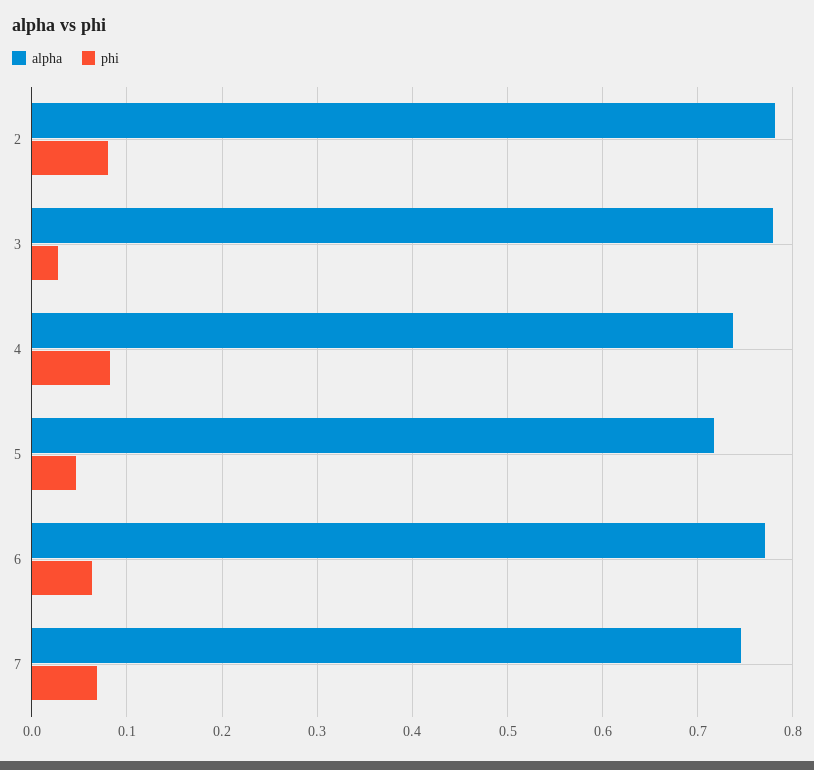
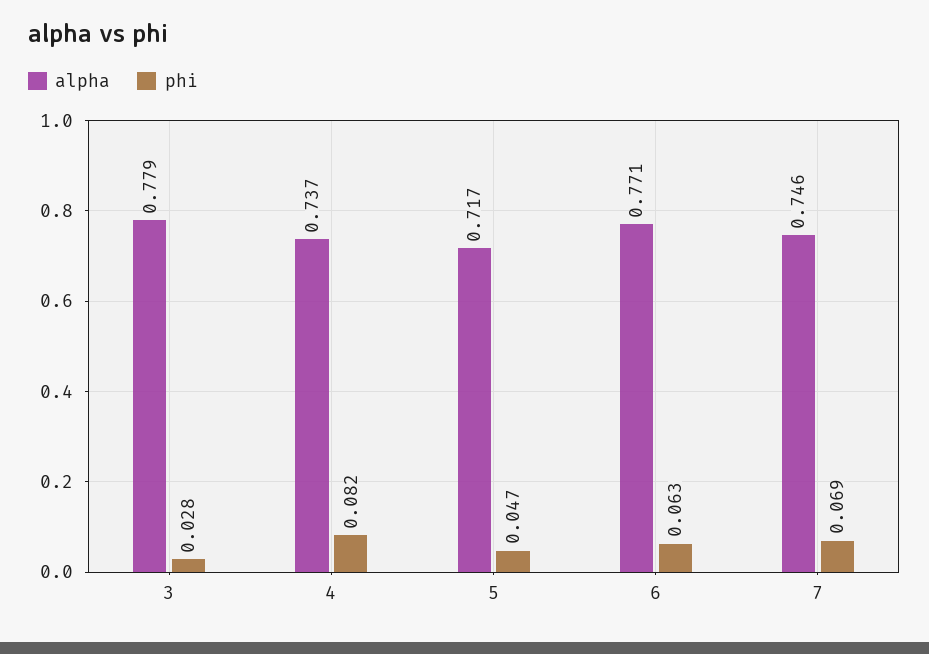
alpha, 2: 0.78 -> none
phi, 2: 0.08 -> none

